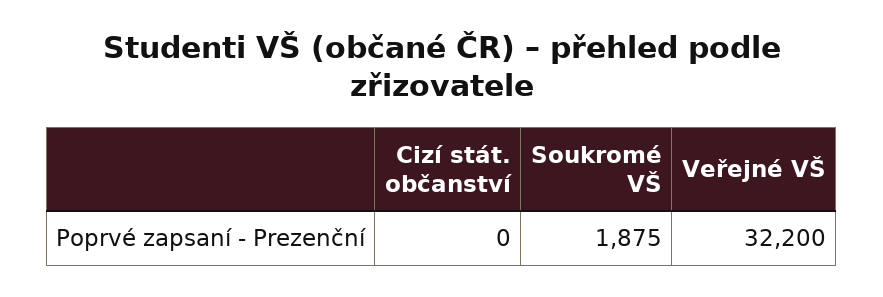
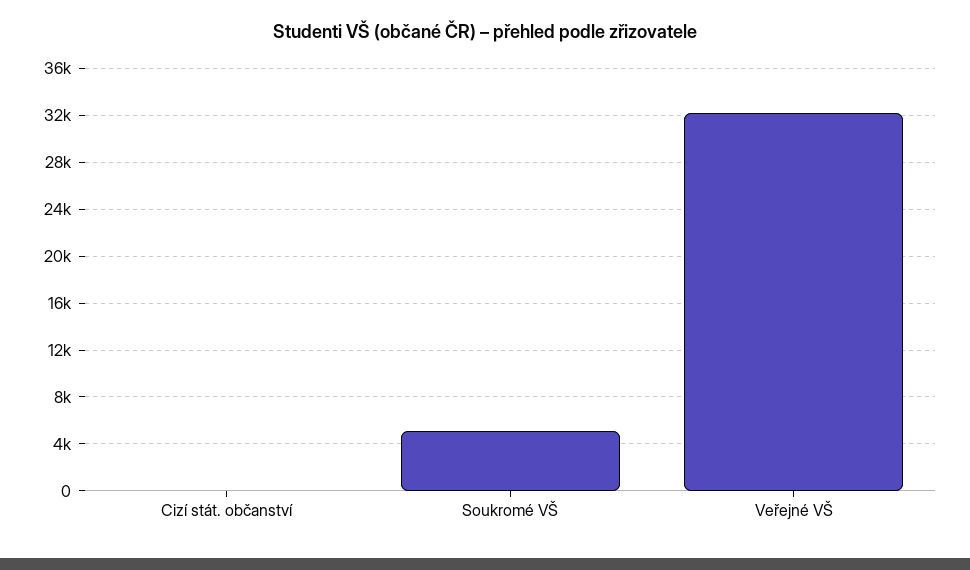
Soukromé VŠ: 1875 -> 5000

